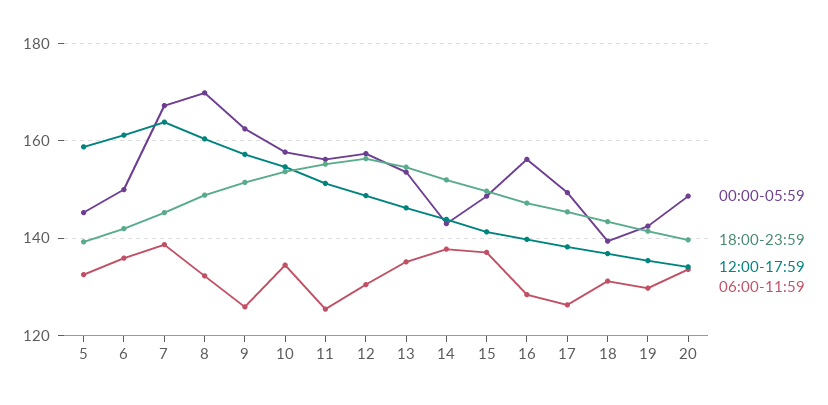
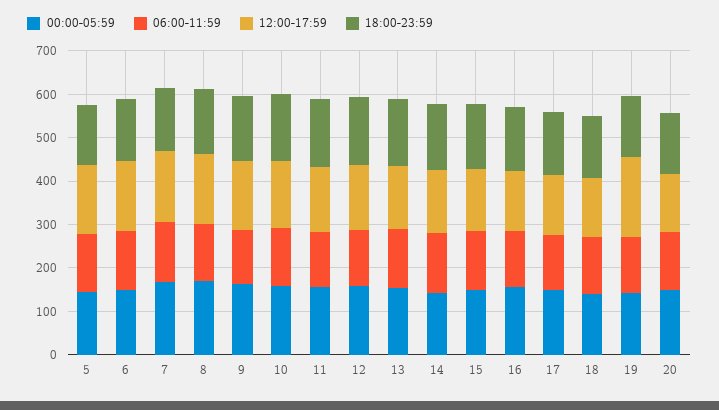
12:00-17:59, 19: 136 -> 180

